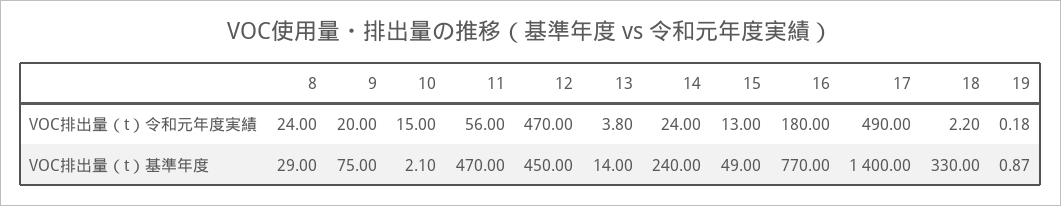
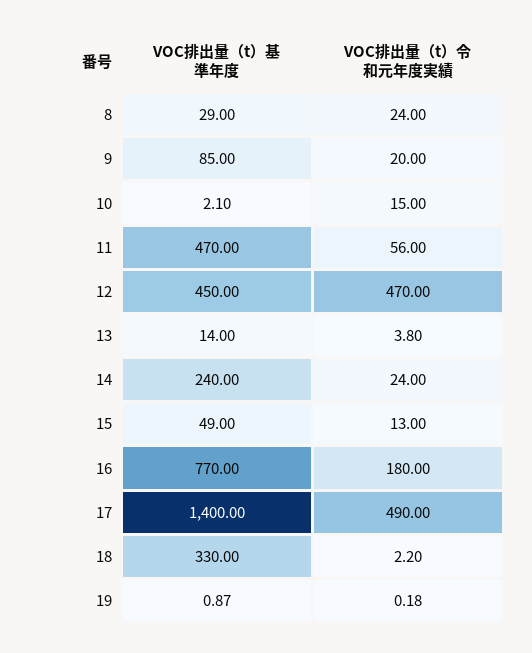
9, VOC排出量（t）基準年度: 75 -> 85

